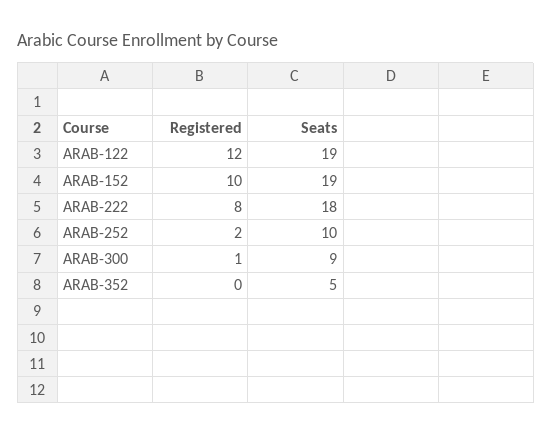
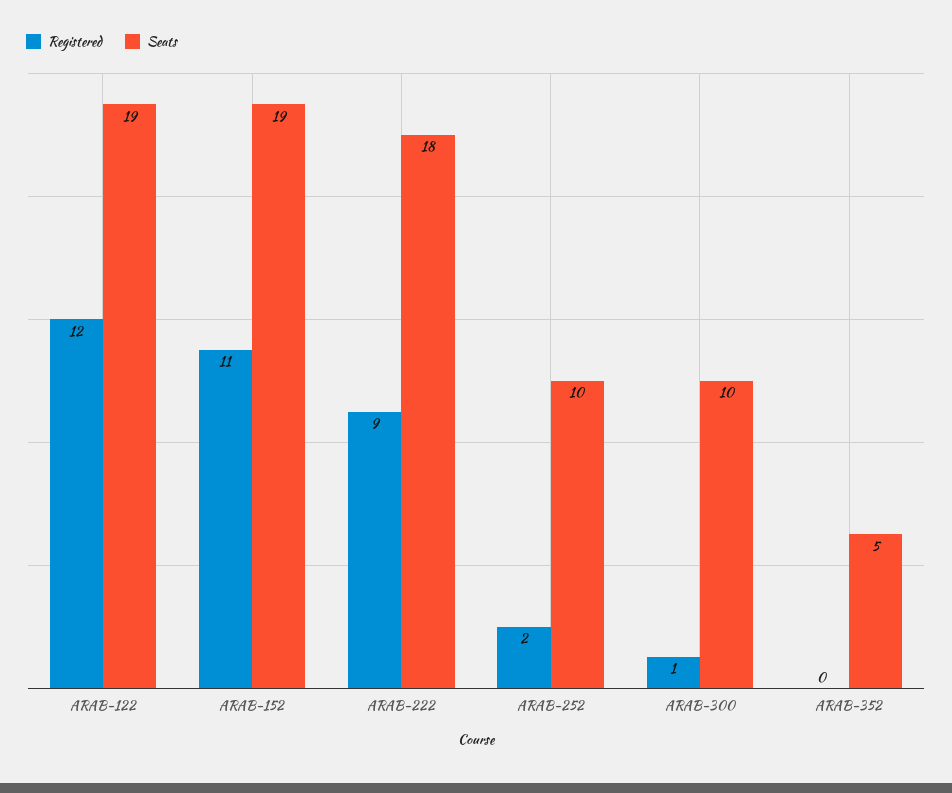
Registered, ARAB-152: 10 -> 11
Registered, ARAB-222: 8 -> 9
Seats, ARAB-300: 9 -> 10

